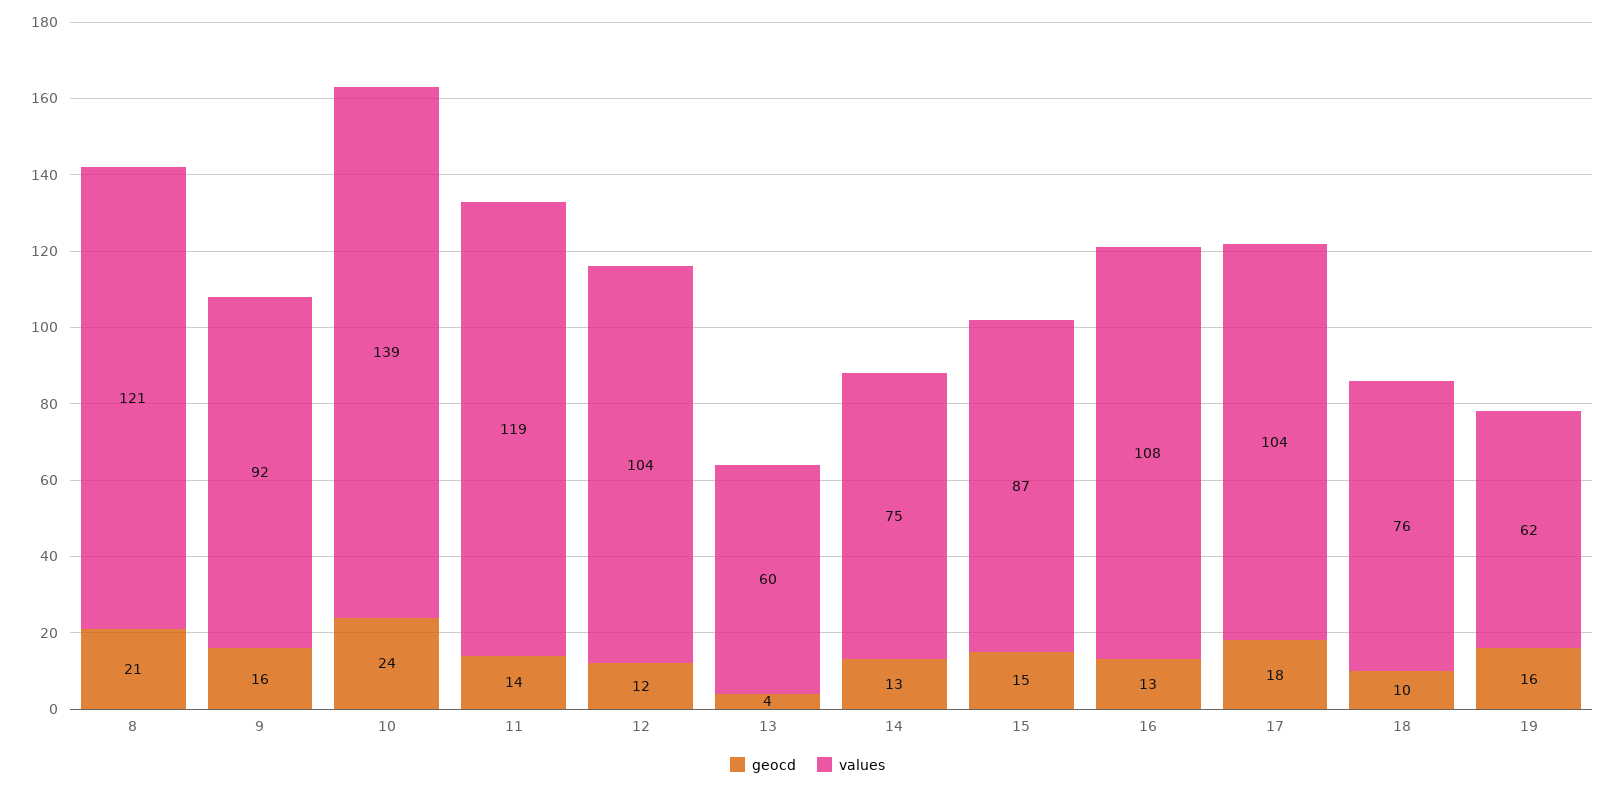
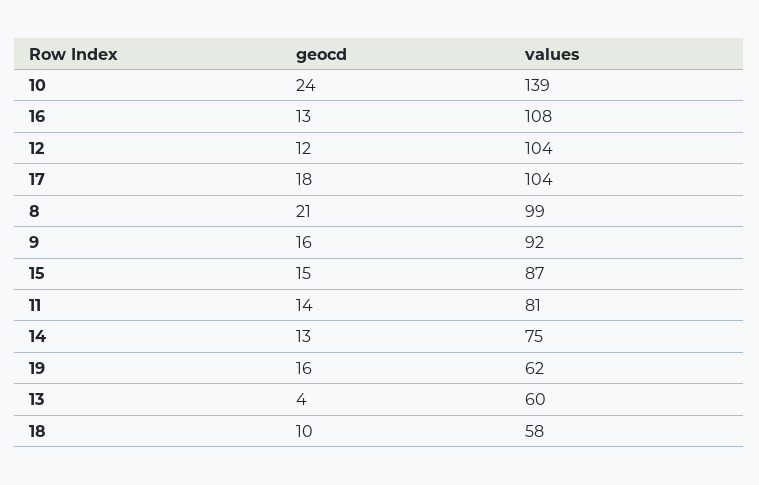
values, 8: 121 -> 99
values, 11: 119 -> 81
values, 18: 76 -> 58

